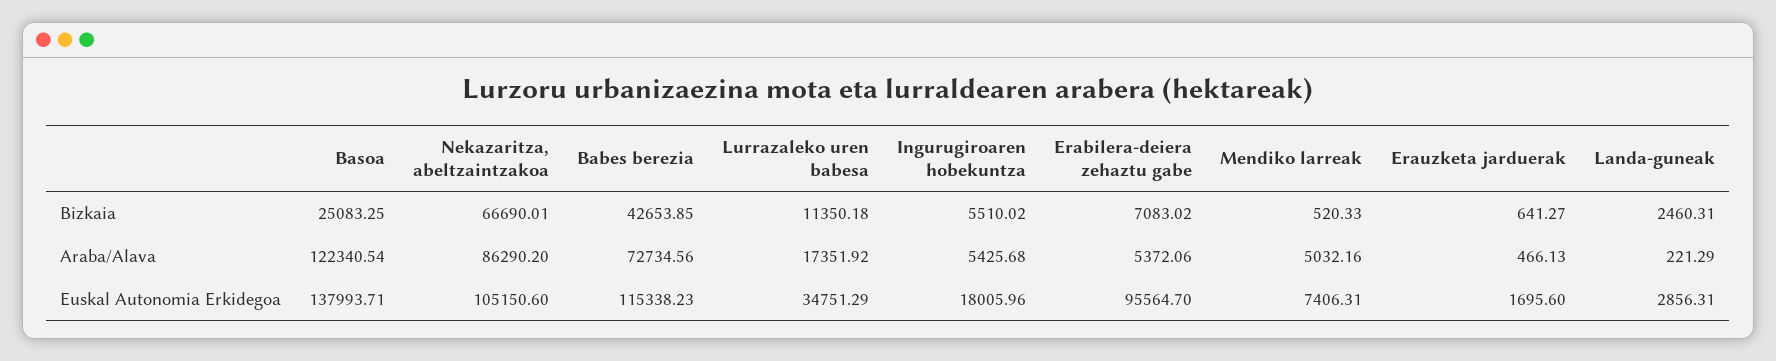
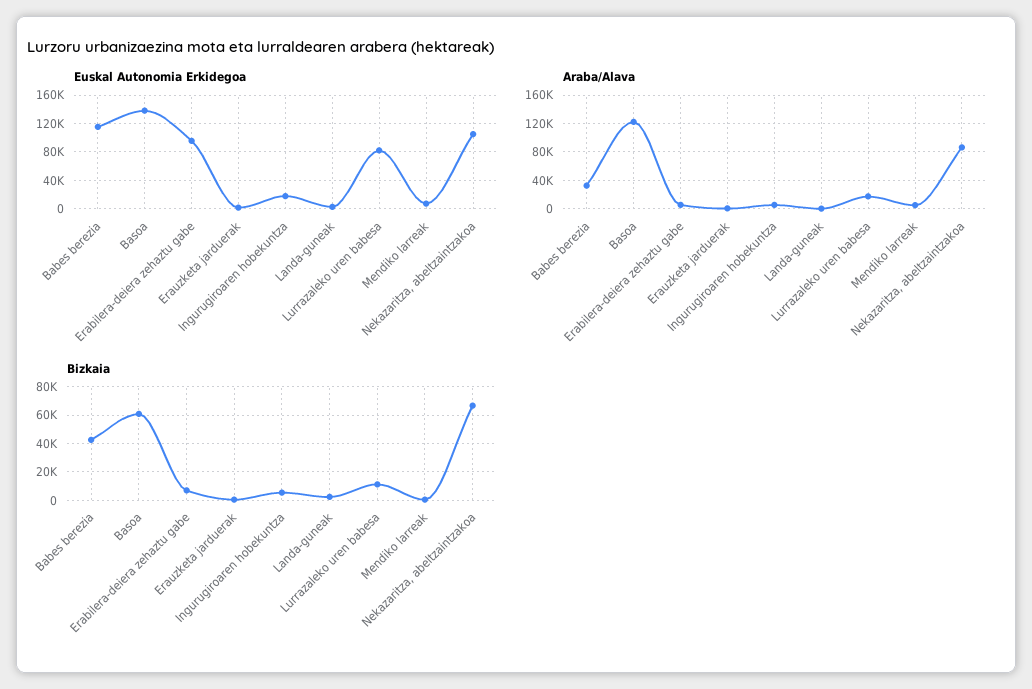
Bizkaia, Basoa: 25083.25 -> 60000
Araba/Alava, Babes berezia: 72734.56 -> 30000
Euskal Autonomia Erkidegoa, Lurrazaleko uren babesa: 34751.29 -> 80000

